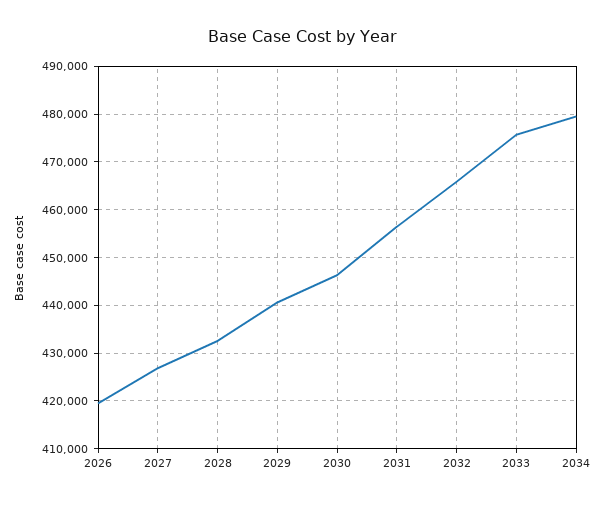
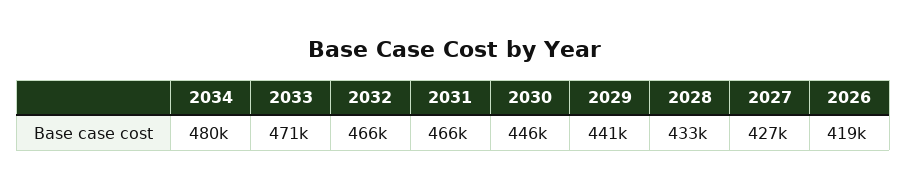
2031: 456000 -> 466000
2033: 476000 -> 471000

